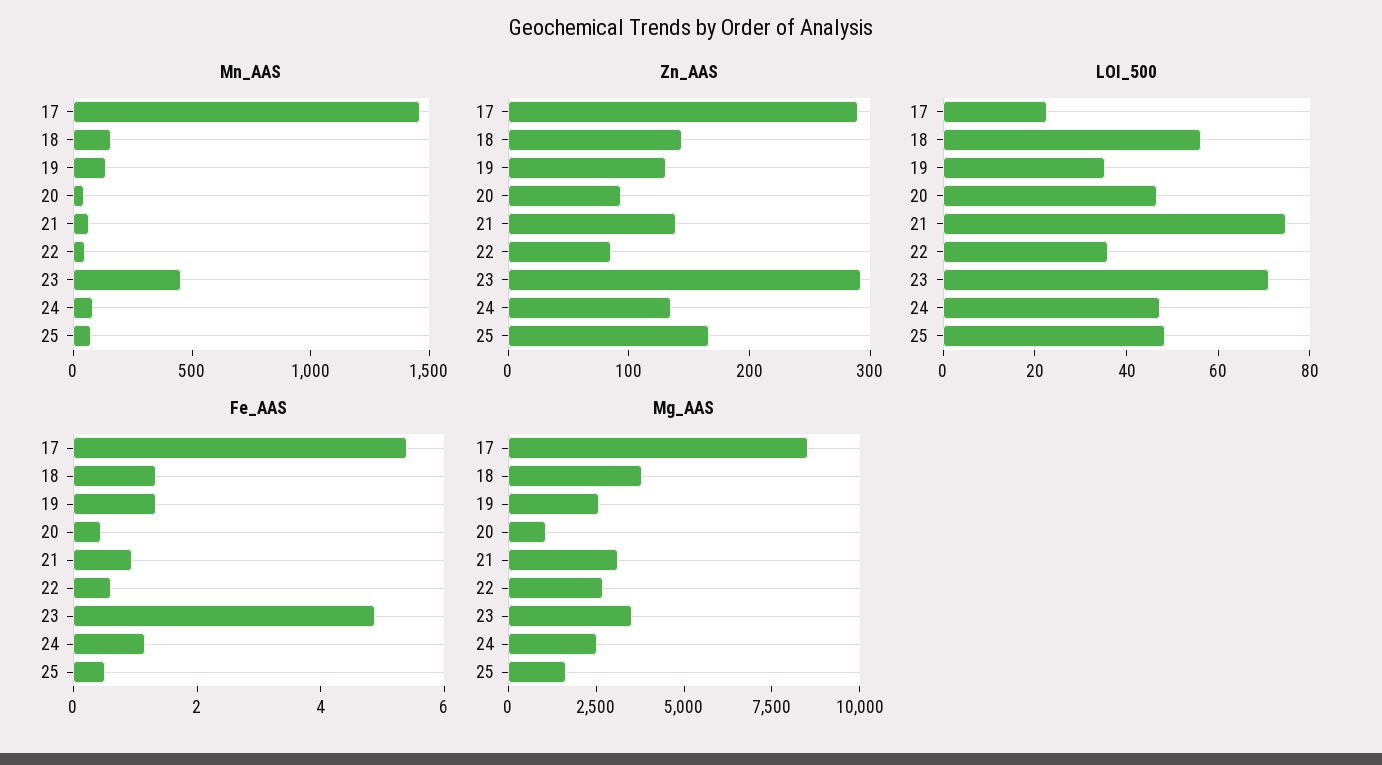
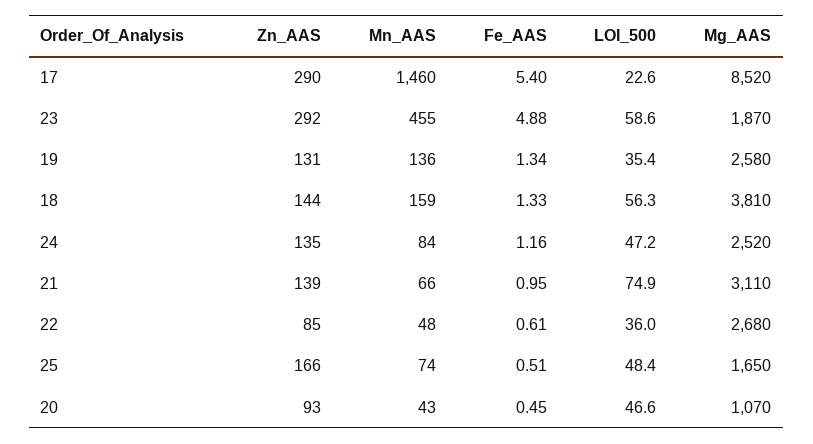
LOI_500, 23: 70 -> 58.6
Mg_AAS, 23: 3500 -> 1870

